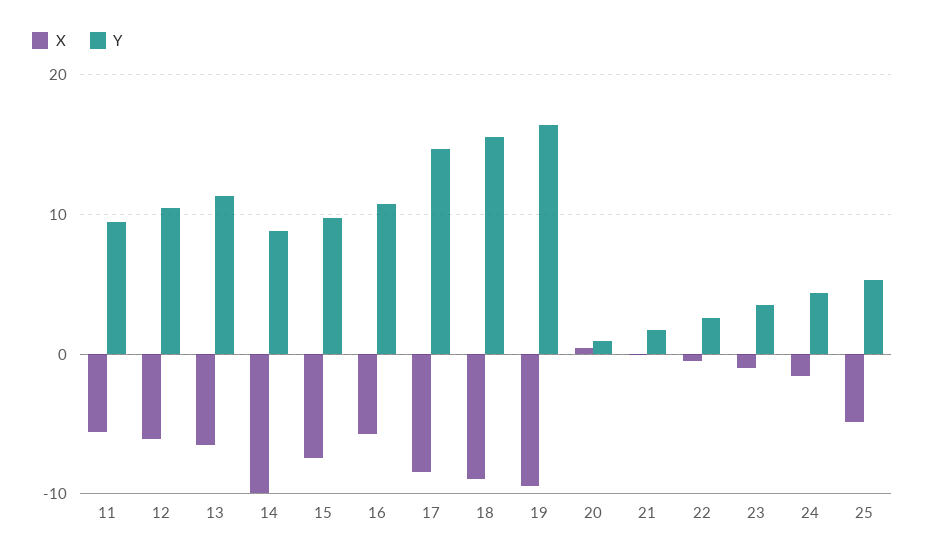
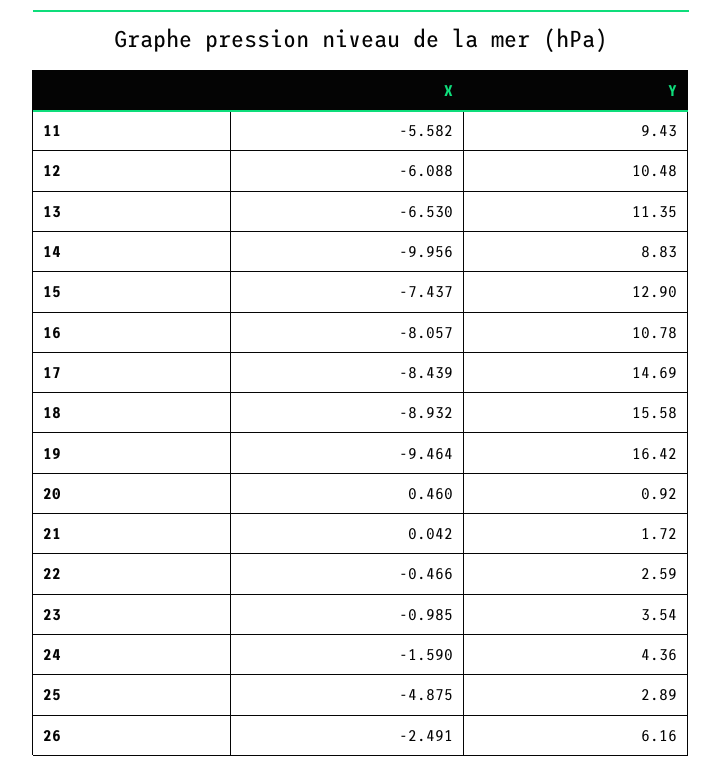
Y, 15: 10 -> 12.9
X, 16: -6 -> -8.057
Y, 25: 5 -> 2.89
X, 26: none -> -2.491
Y, 26: none -> 6.16

